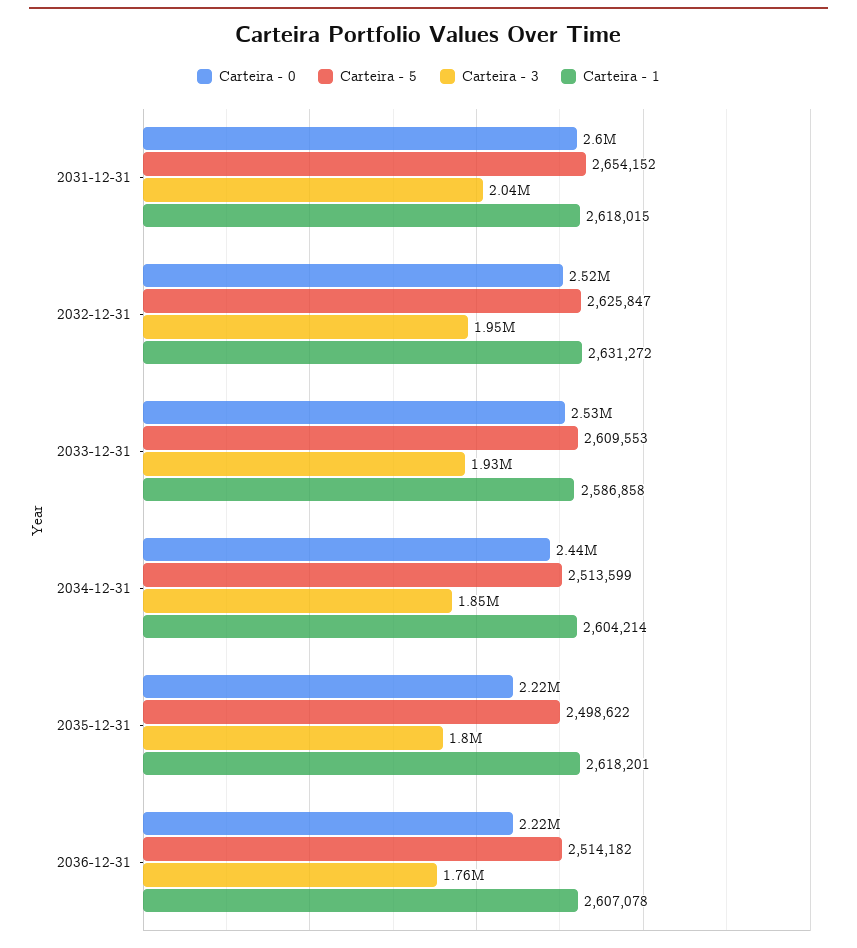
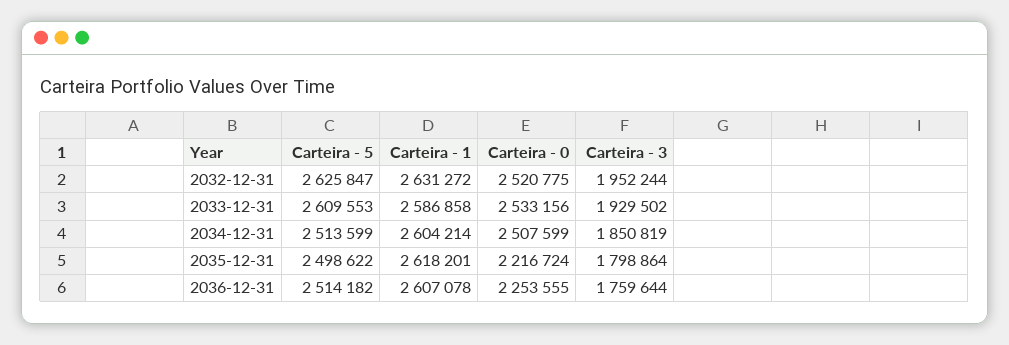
Carteira - 0, 2031-12-31: 2600000 -> none
Carteira - 5, 2031-12-31: 2654152 -> none
Carteira - 3, 2031-12-31: 2040000 -> none
Carteira - 1, 2031-12-31: 2618015 -> none
Carteira - 0, 2034-12-31: 2440000 -> 2507599
Carteira - 0, 2036-12-31: 2220000 -> 2253555

